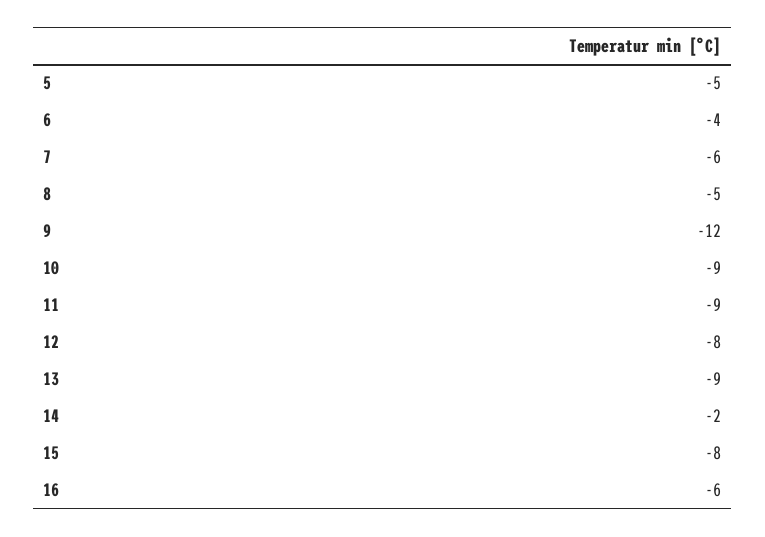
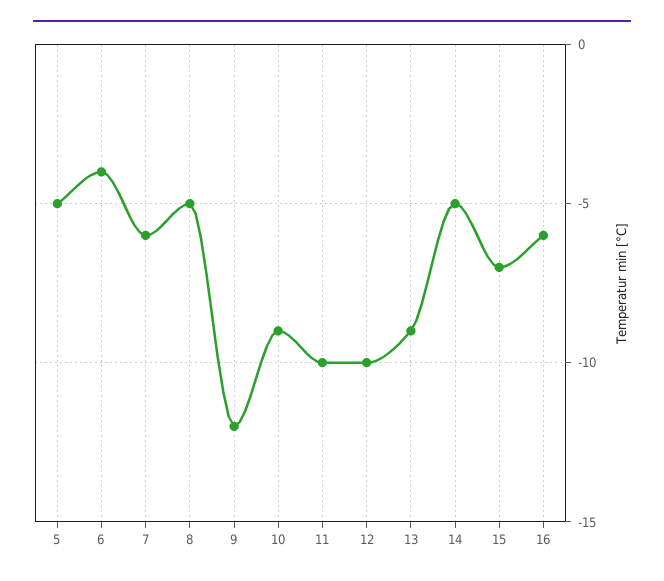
11: -9 -> -10
12: -8 -> -10
14: -2 -> -5
15: -8 -> -7

